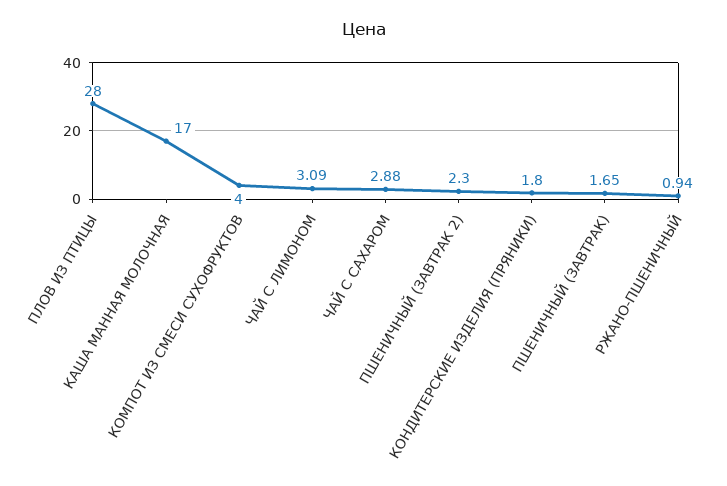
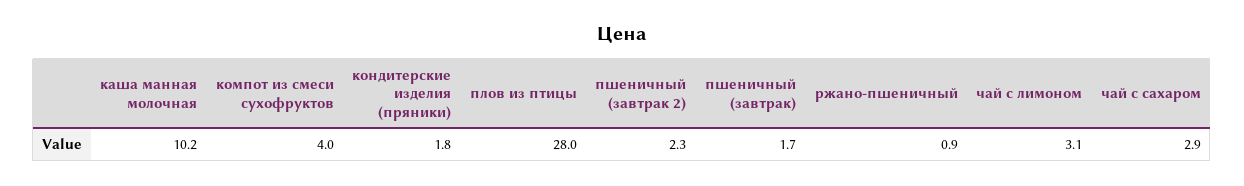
КАША МАННАЯ МОЛОЧНАЯ: 17 -> 10.2

